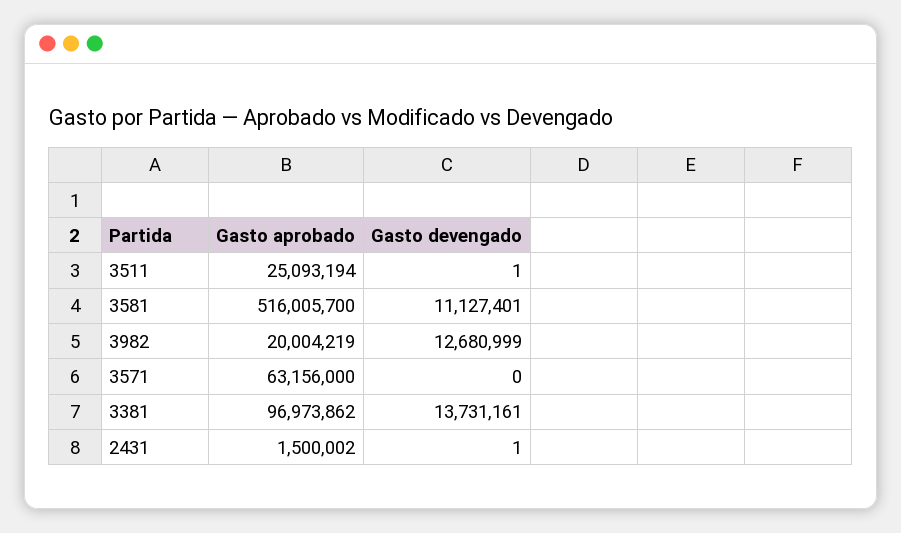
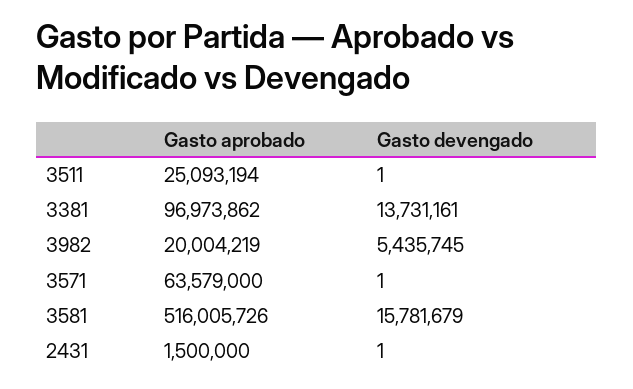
Gasto aprobado, 3581: 516005700 -> 516005726
Gasto devengado, 3581: 11127401 -> 15781679
Gasto devengado, 3982: 12680999 -> 5435745
Gasto aprobado, 3571: 63156000 -> 63579000
Gasto devengado, 3571: 0 -> 1
Gasto aprobado, 2431: 1500002 -> 1500000

